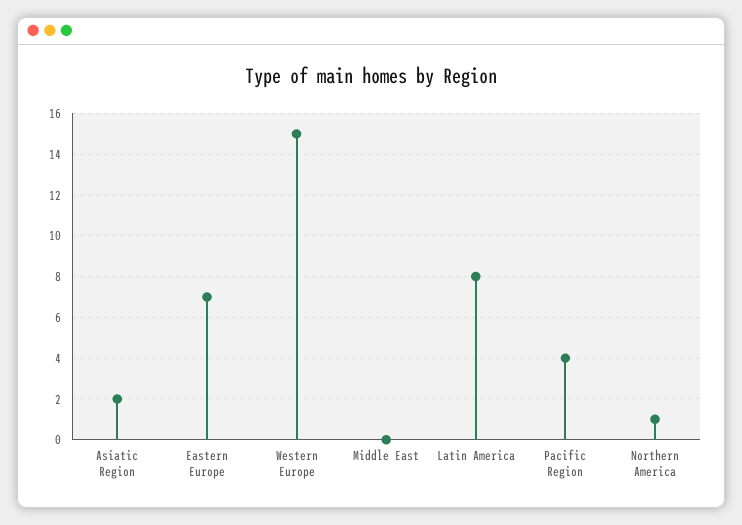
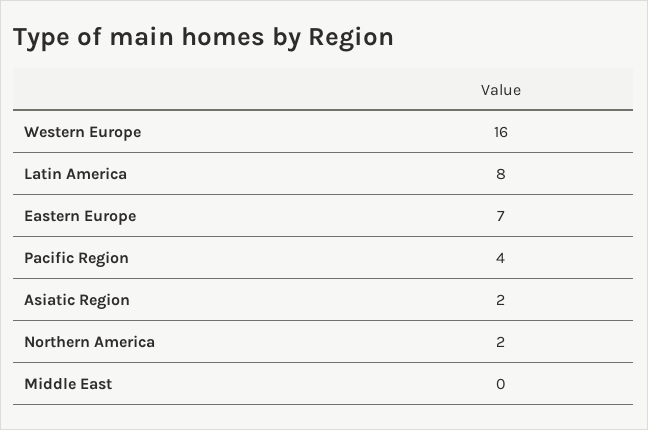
Western Europe: 15 -> 16
Northern America: 1 -> 2

